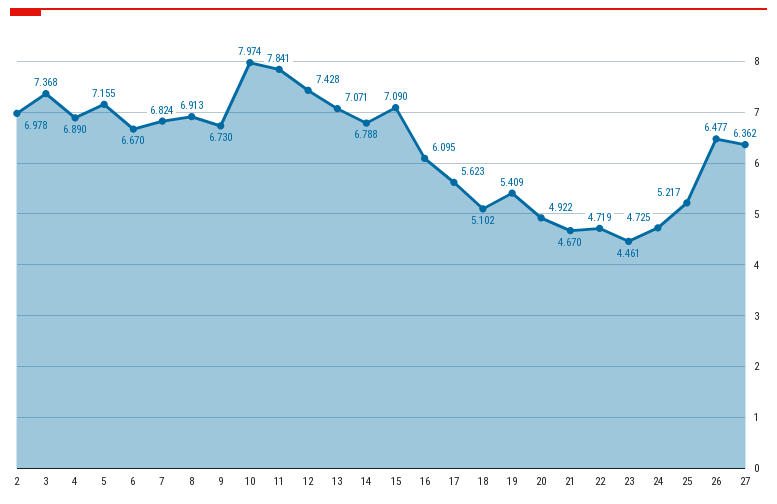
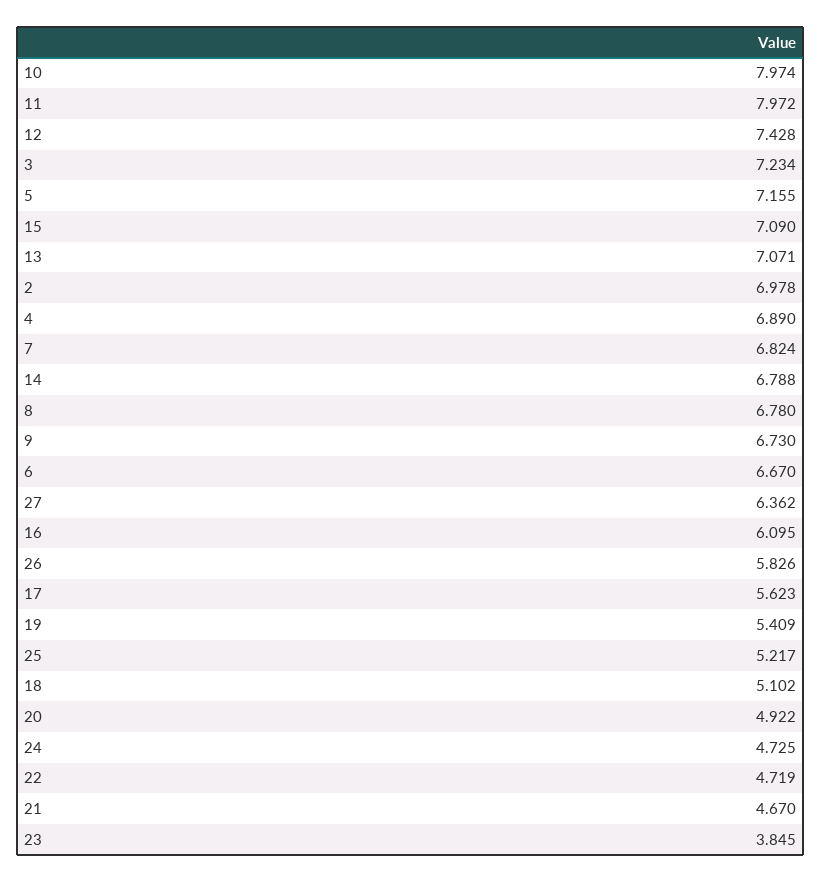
3: 7.368 -> 7.234
8: 6.913 -> 6.78
11: 7.841 -> 7.972
23: 4.461 -> 3.845
26: 6.477 -> 5.826

